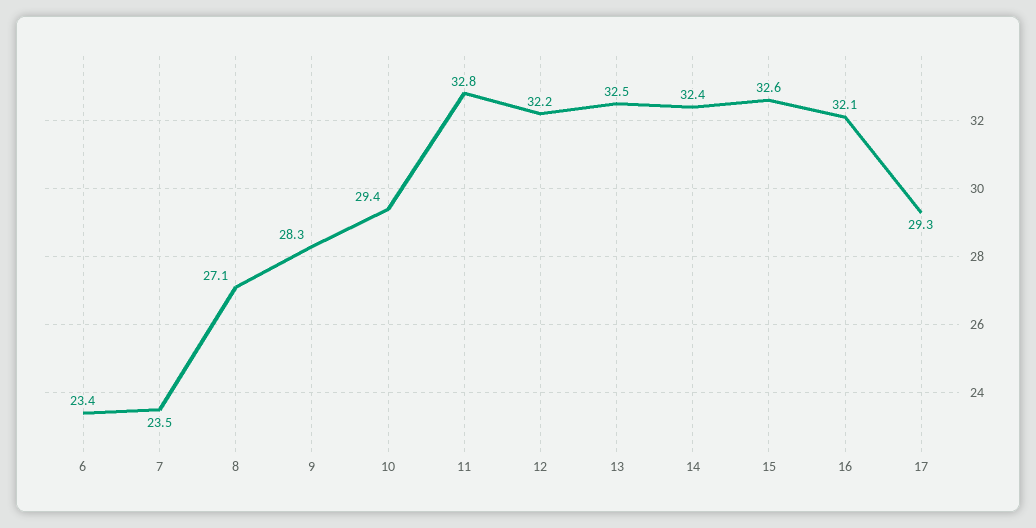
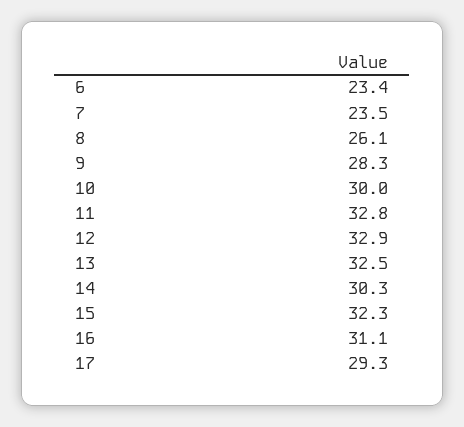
8: 27.1 -> 26.1
10: 29.4 -> 30
12: 32.2 -> 32.9
14: 32.4 -> 30.3
15: 32.6 -> 32.3
16: 32.1 -> 31.1

